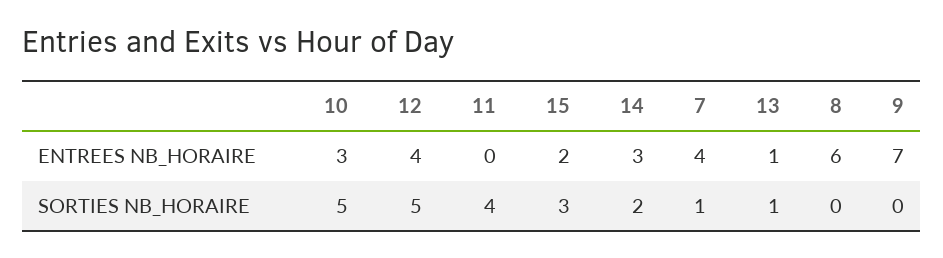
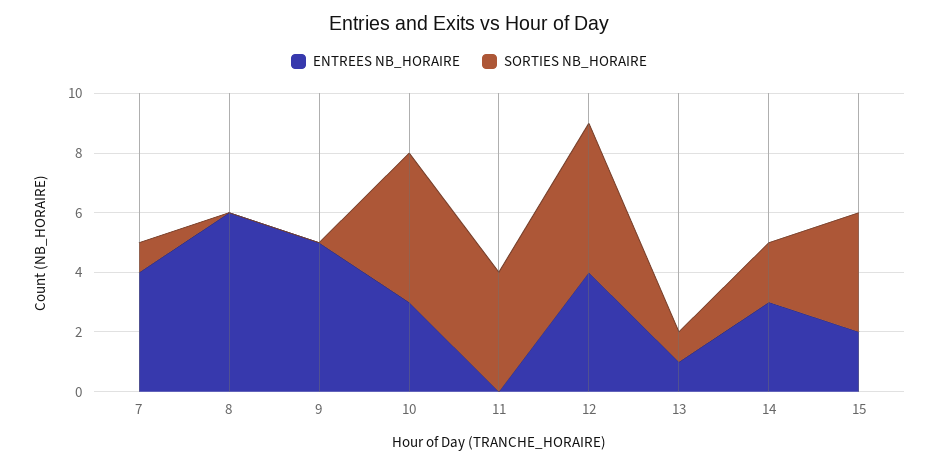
ENTREES NB_HORAIRE, 9: 7 -> 5
SORTIES NB_HORAIRE, 15: 3 -> 4

